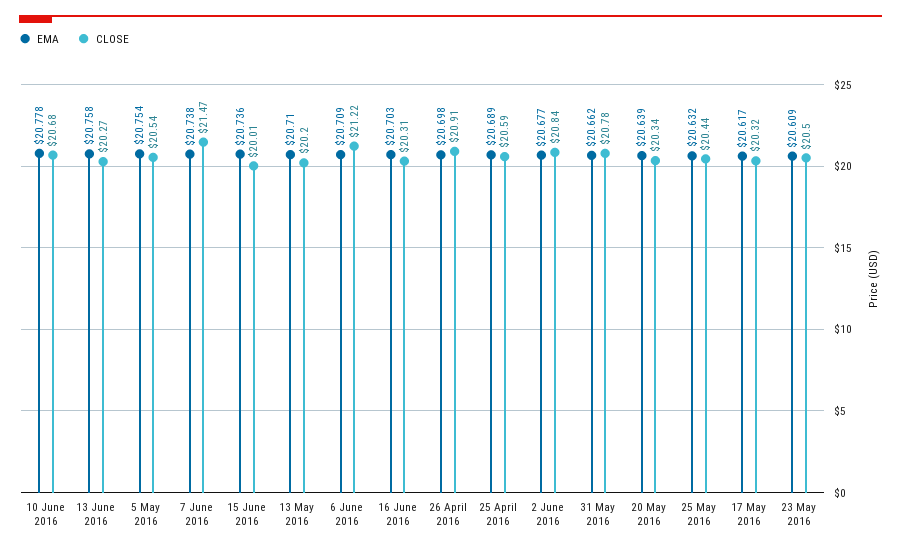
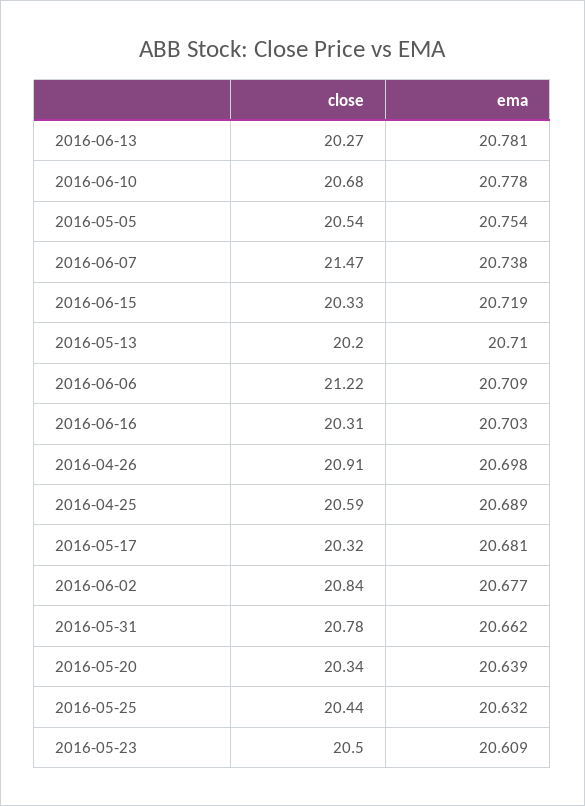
EMA, 13 June 2016: 20.758 -> 20.781
EMA, 15 June 2016: 20.736 -> 20.719
CLOSE, 15 June 2016: 20.01 -> 20.33
EMA, 17 May 2016: 20.617 -> 20.681

